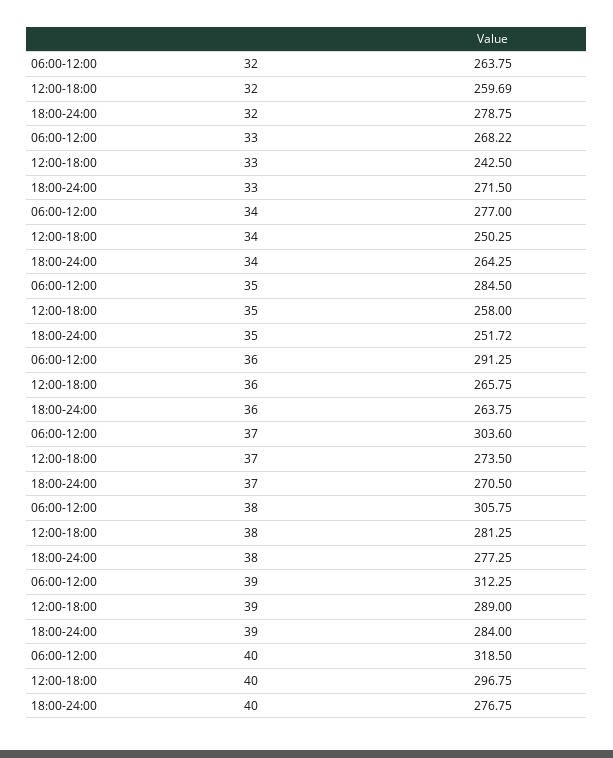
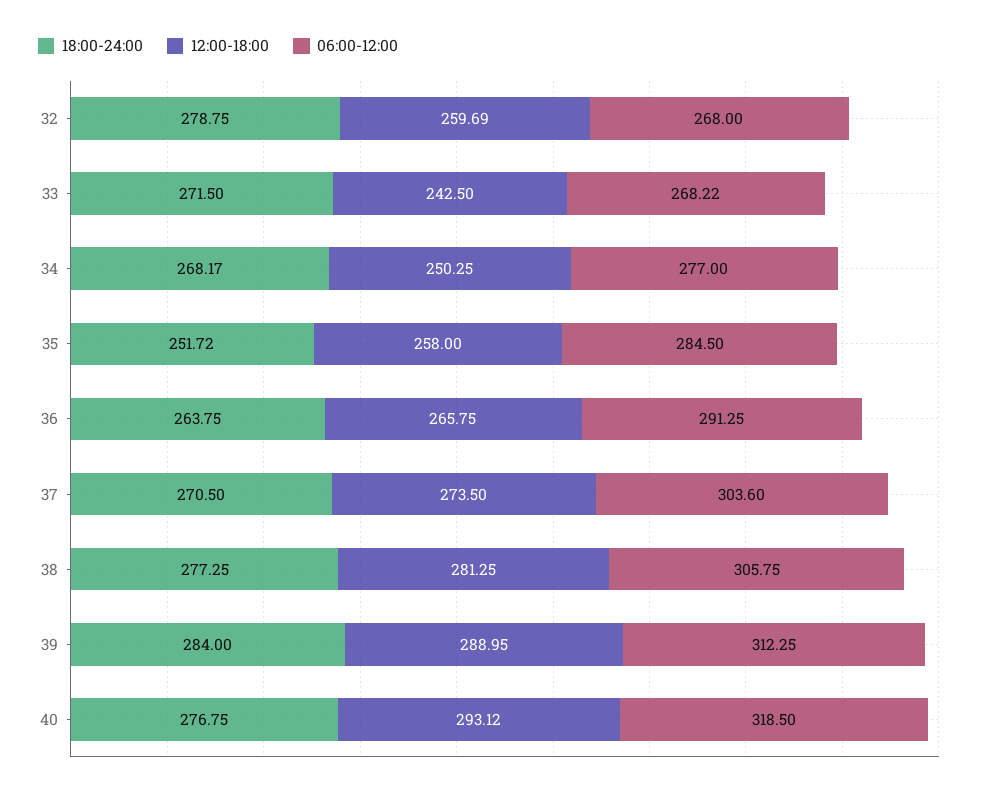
06:00-12:00, 32: 263.75 -> 268
18:00-24:00, 34: 264.25 -> 268.17
12:00-18:00, 39: 289 -> 288.95
12:00-18:00, 40: 296.75 -> 293.12

